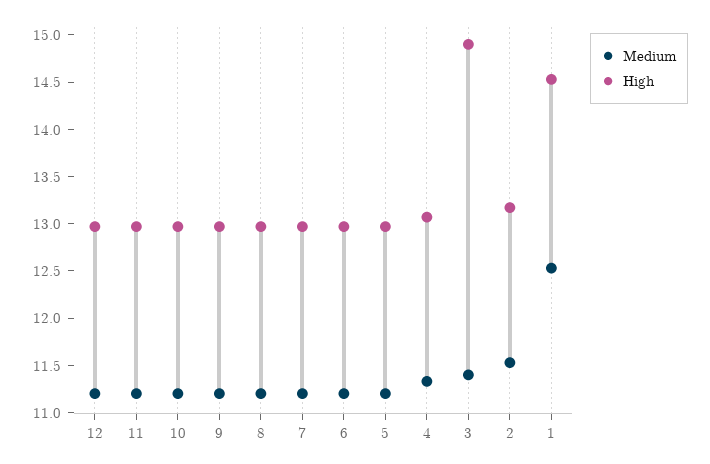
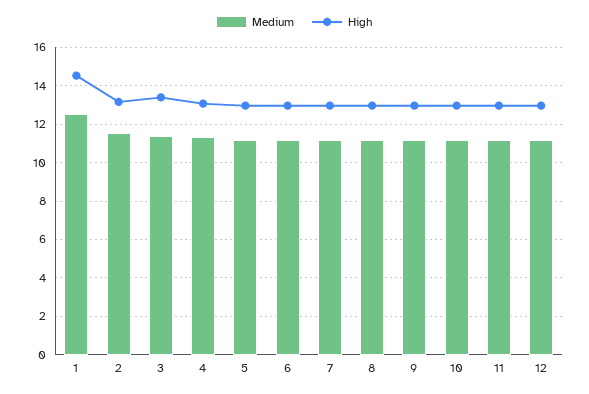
High, 3: 14.9 -> 13.5

